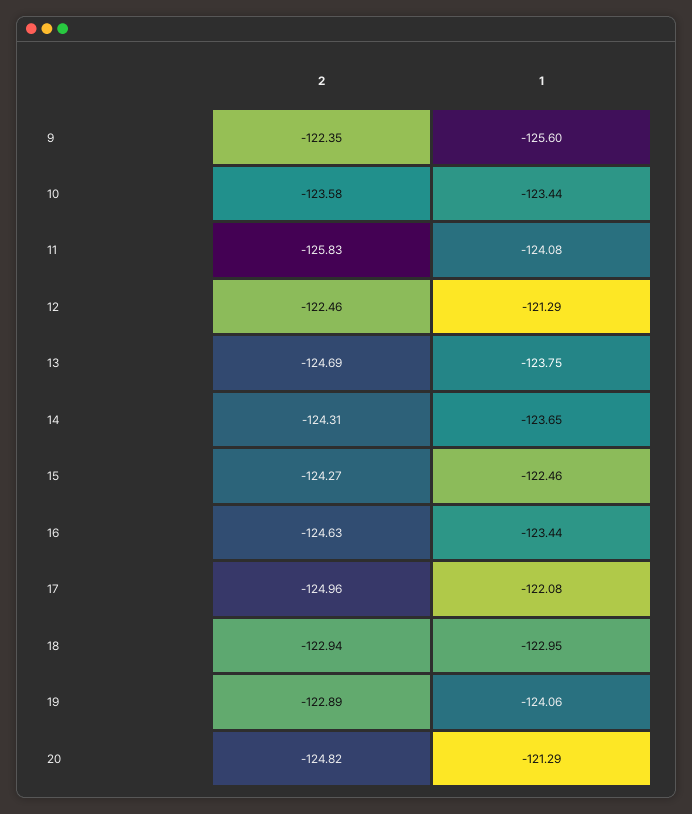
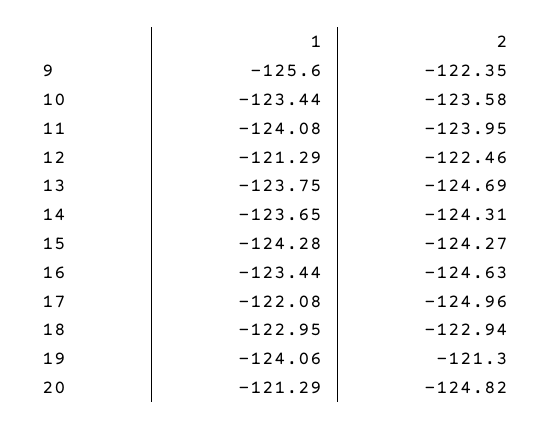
2, 11: -125.83 -> -123.95
1, 15: -122.46 -> -124.28
2, 19: -122.89 -> -121.3

